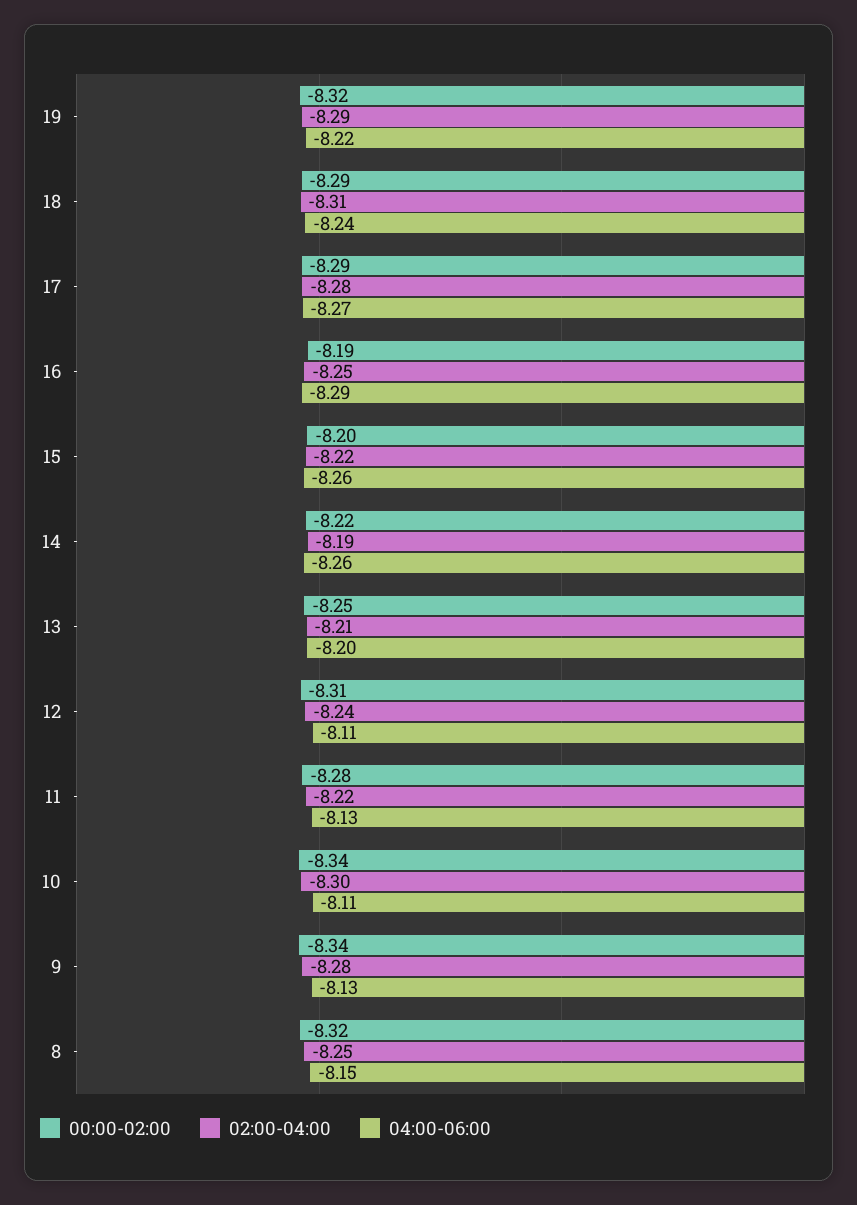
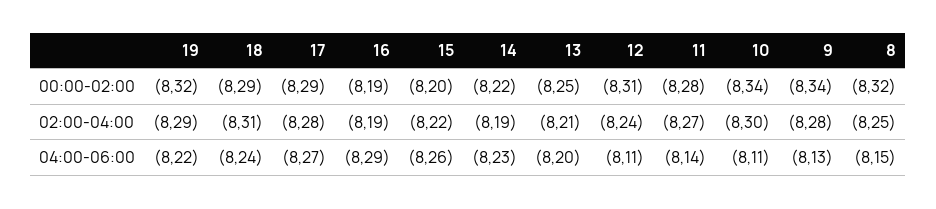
02:00-04:00, 16: -8.25 -> -8.19
04:00-06:00, 14: -8.26 -> -8.23
02:00-04:00, 11: -8.22 -> -8.27
04:00-06:00, 11: -8.13 -> -8.14

